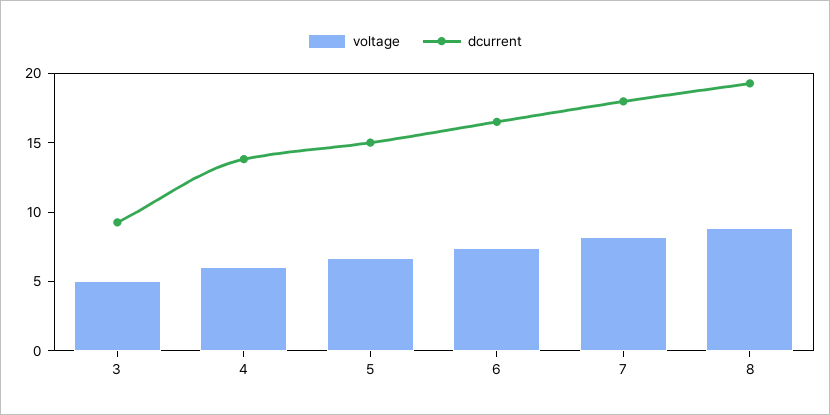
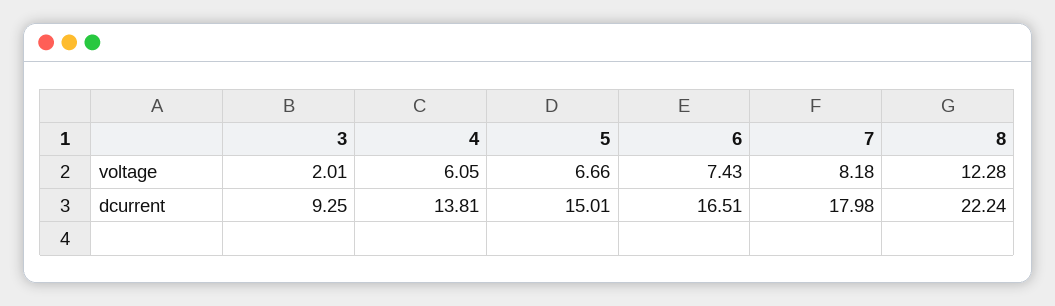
voltage, 3: 5 -> 2.01
voltage, 8: 9 -> 12.28
dcurrent, 8: 19 -> 22.24

